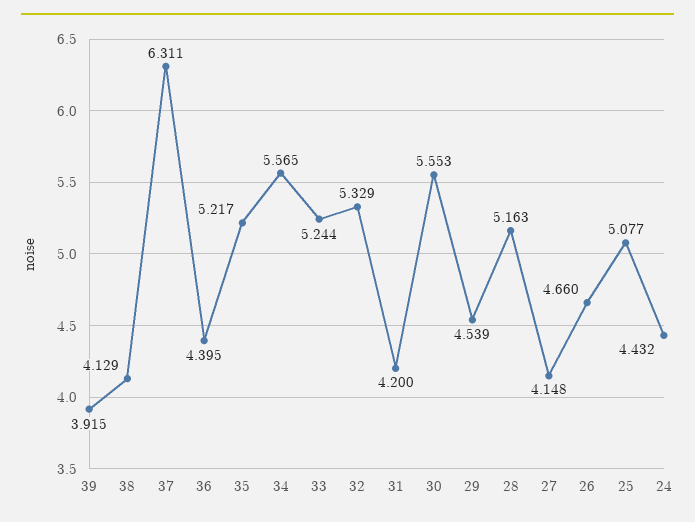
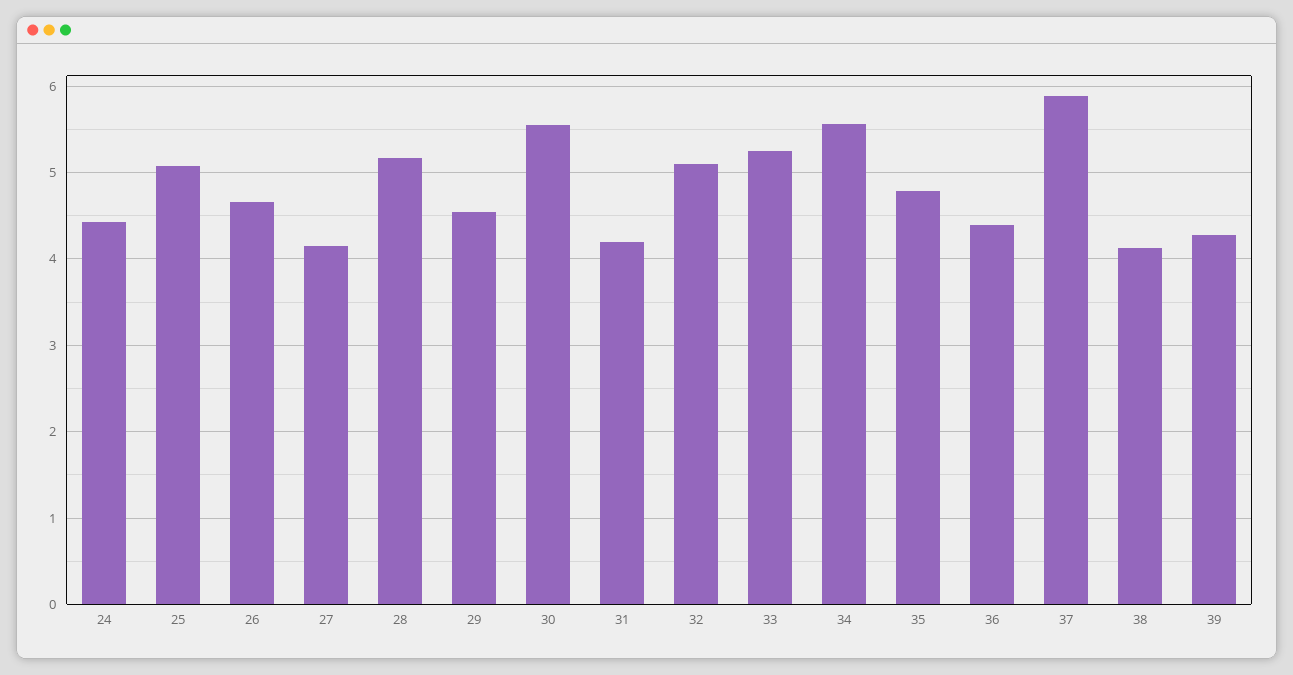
39: 3.915 -> 4.3
37: 6.311 -> 5.9
35: 5.217 -> 4.8
32: 5.329 -> 5.1

